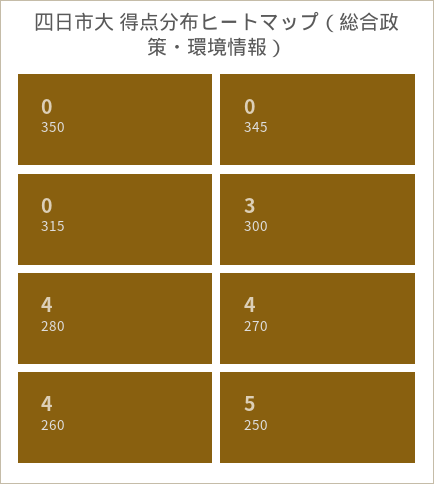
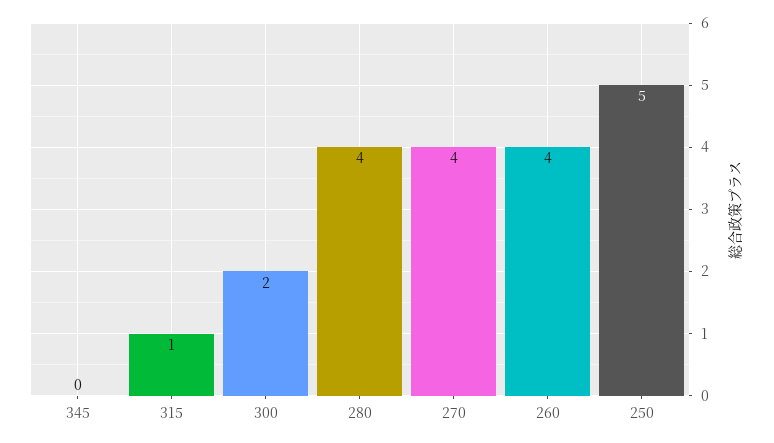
350: 0 -> none
315: 0 -> 1
300: 3 -> 2

